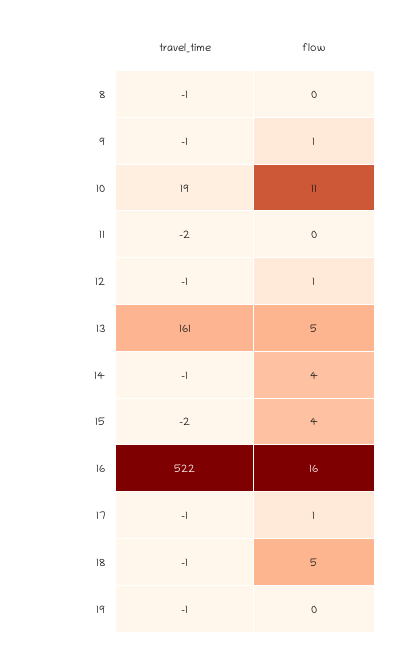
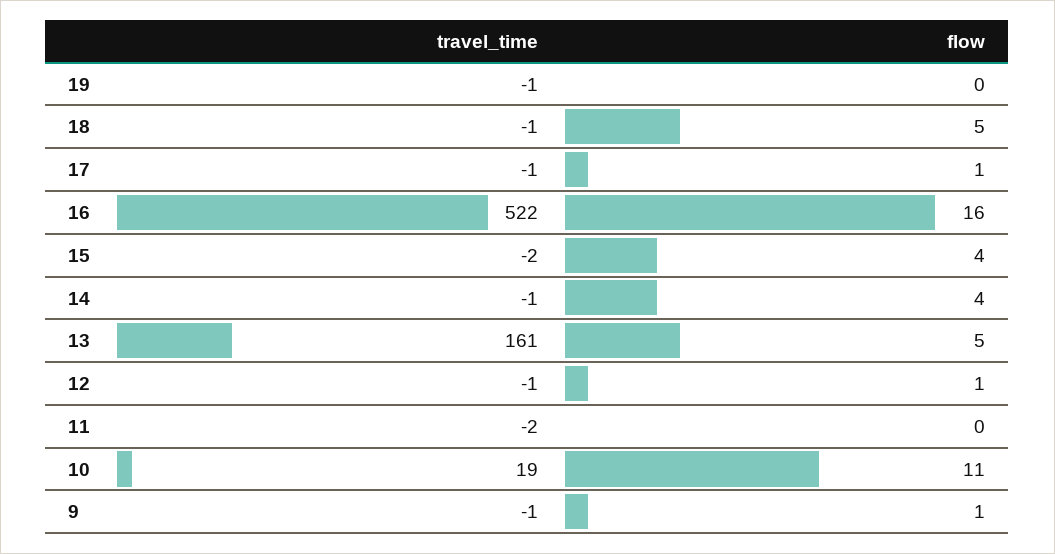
travel_time, 8: -1 -> none
flow, 8: 0 -> none

